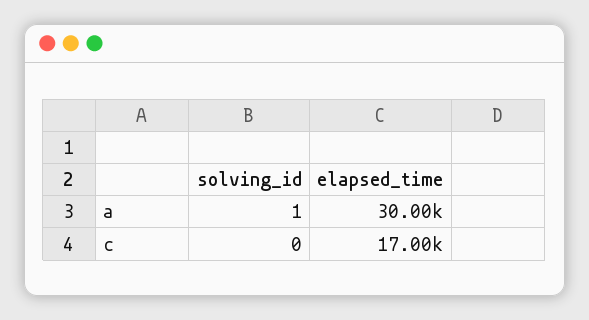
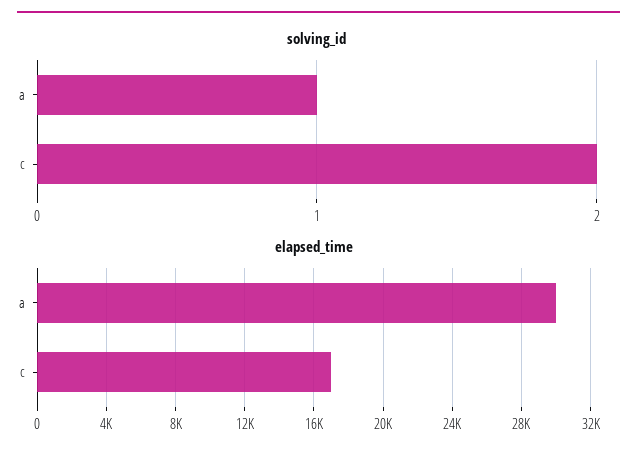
solving_id, c: 0 -> 2

